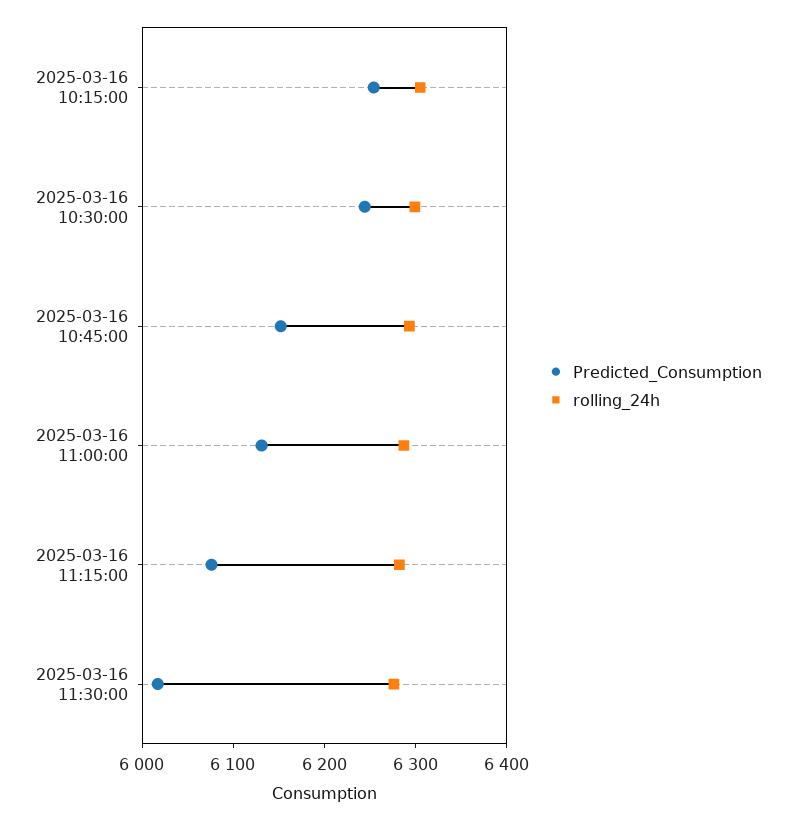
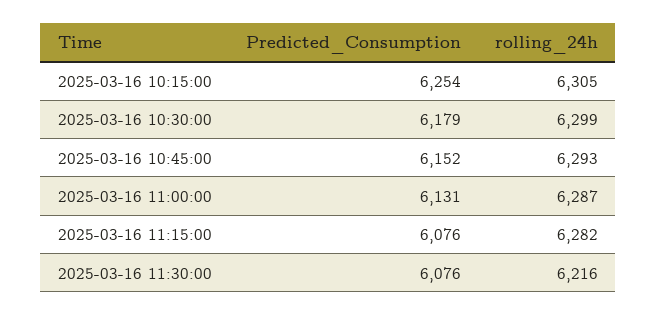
Predicted_Consumption, 2025-03-16 10:30:00: 6240 -> 6179
Predicted_Consumption, 2025-03-16 11:30:00: 6020 -> 6076
rolling_24h, 2025-03-16 11:30:00: 6280 -> 6216

